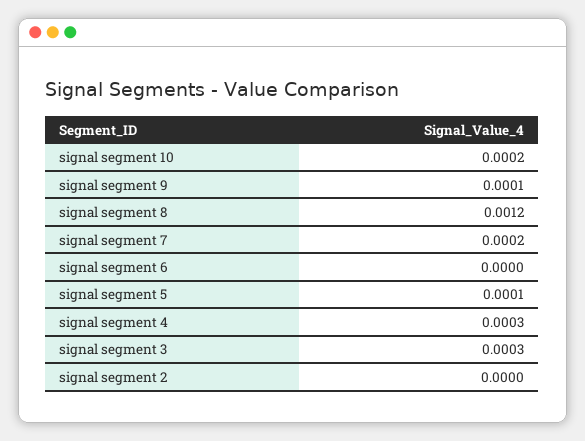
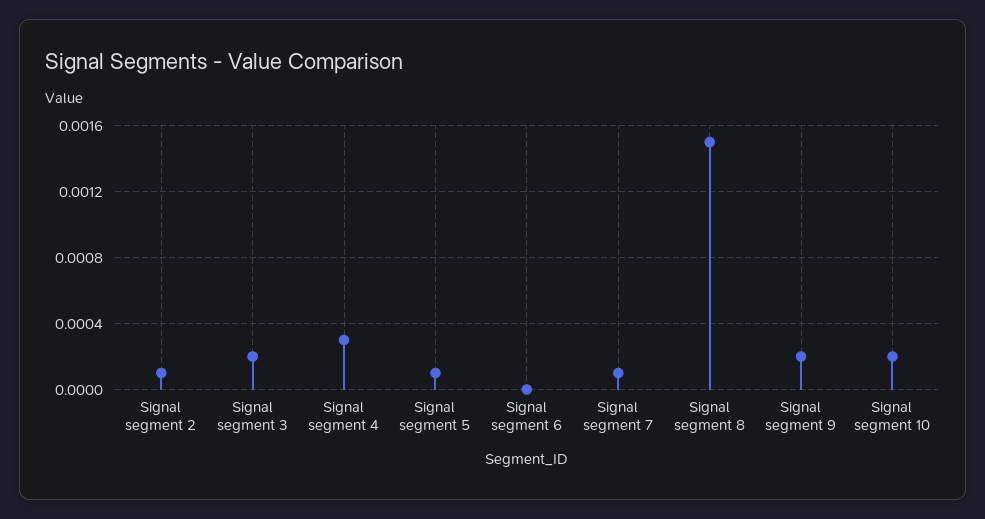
signal segment 9: 0.0001 -> 0.0002
signal segment 8: 0.0012 -> 0.0015
signal segment 7: 0.0002 -> 0.0001
signal segment 3: 0.0003 -> 0.0002
signal segment 2: 0 -> 0.0001

